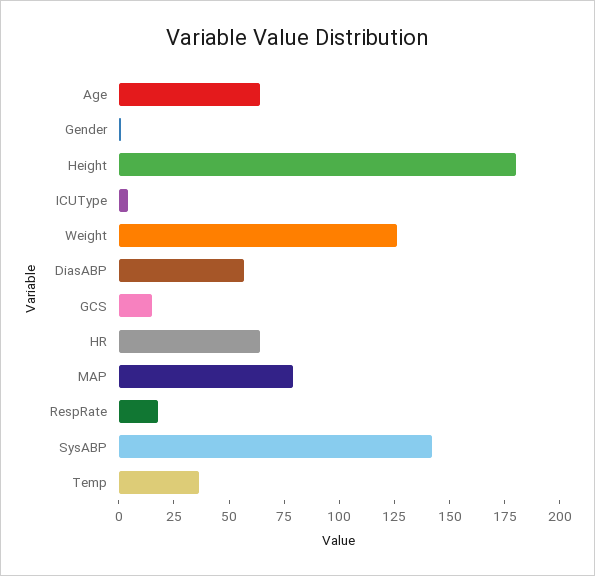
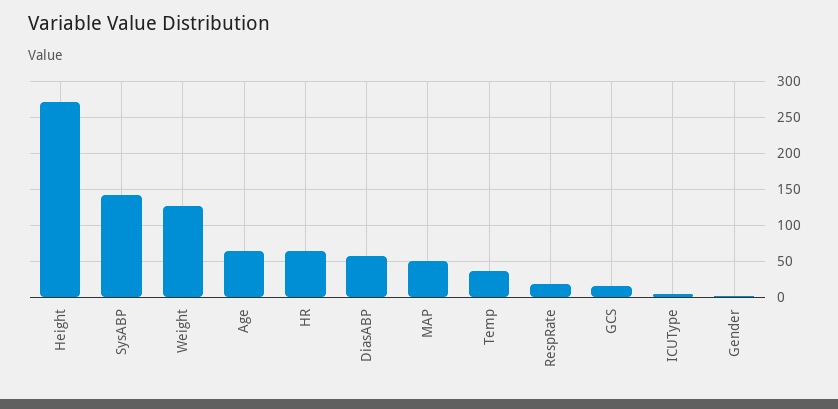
Height: 180 -> 270
MAP: 80 -> 50

